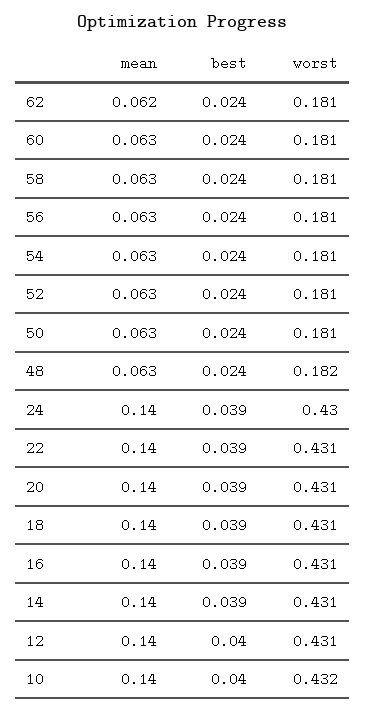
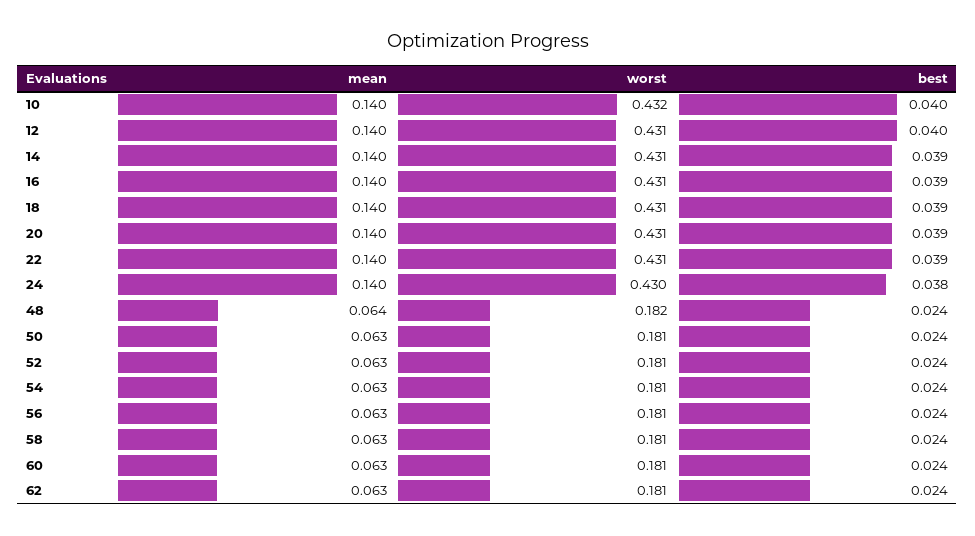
mean, 62: 0.062 -> 0.063
mean, 48: 0.063 -> 0.064
best, 24: 0.039 -> 0.038

